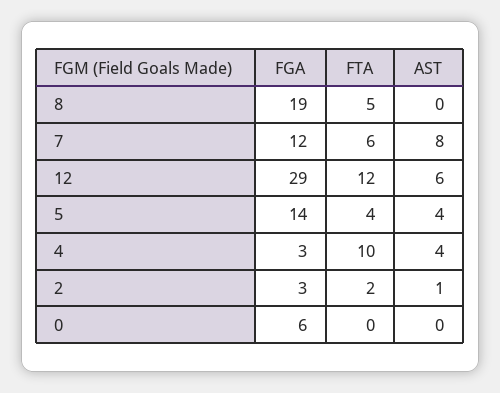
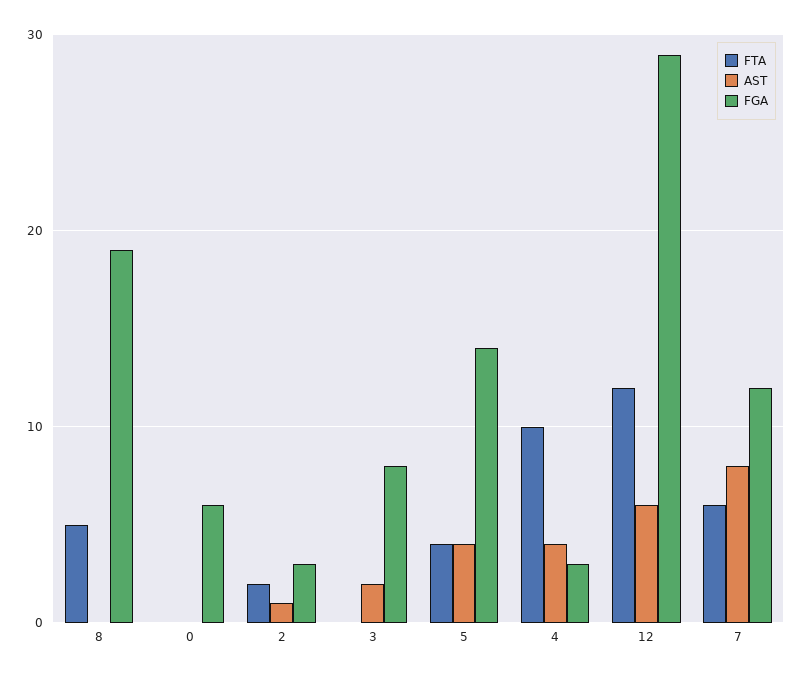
FTA, 3: none -> 0
AST, 3: none -> 2
FGA, 3: none -> 8

